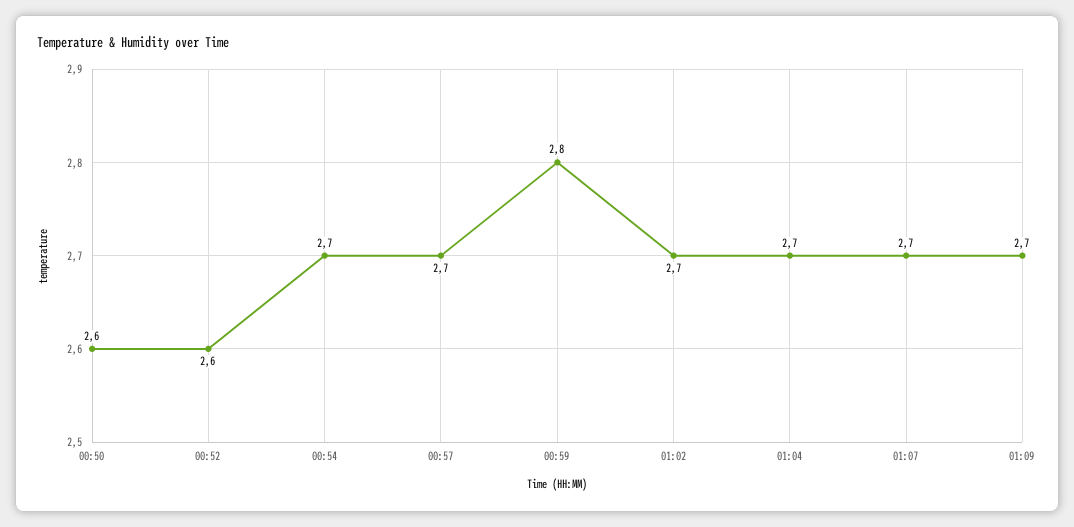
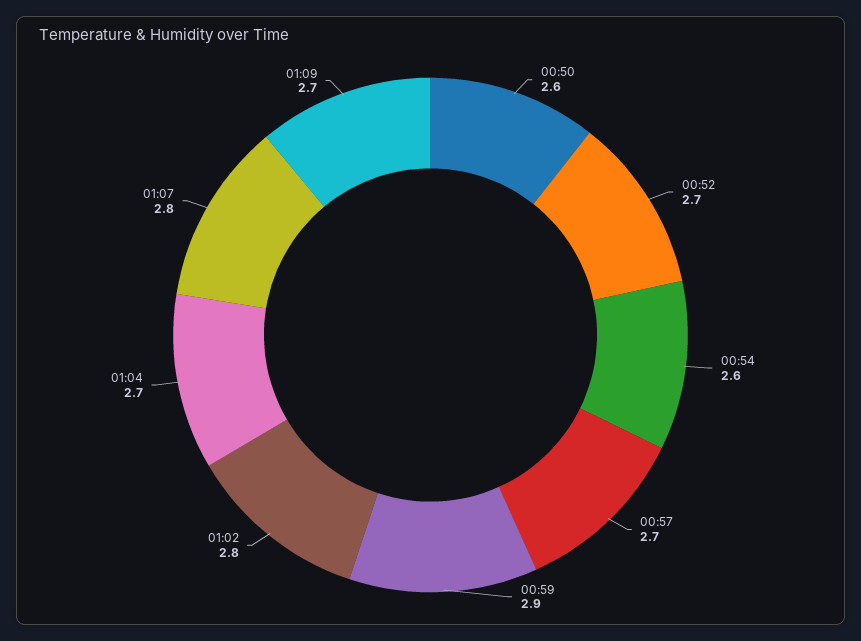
00:52: 2.6 -> 2.7
00:54: 2.7 -> 2.6
00:59: 2.8 -> 2.9
01:02: 2.7 -> 2.8
01:07: 2.7 -> 2.8

